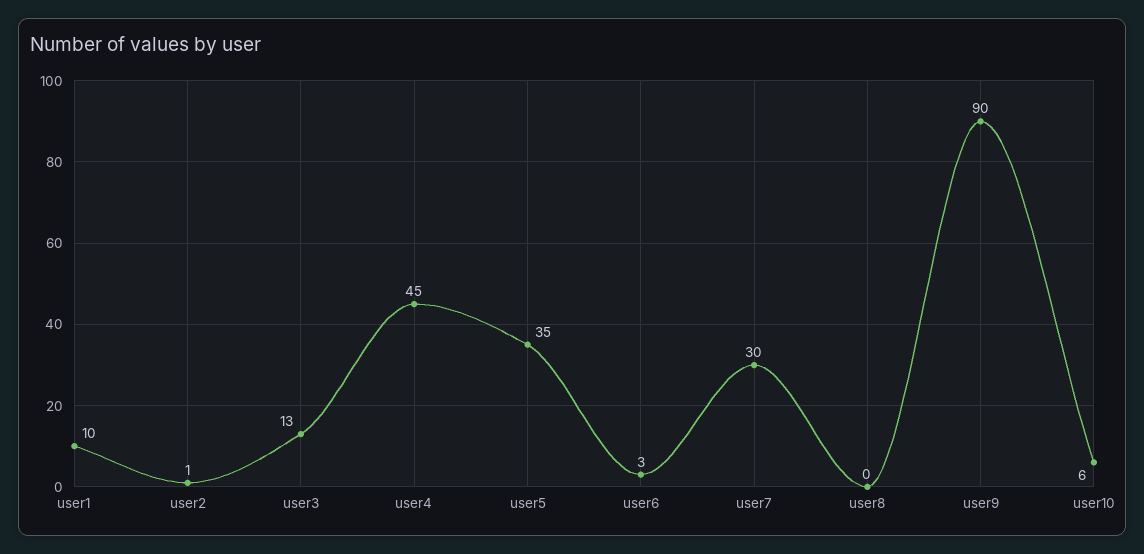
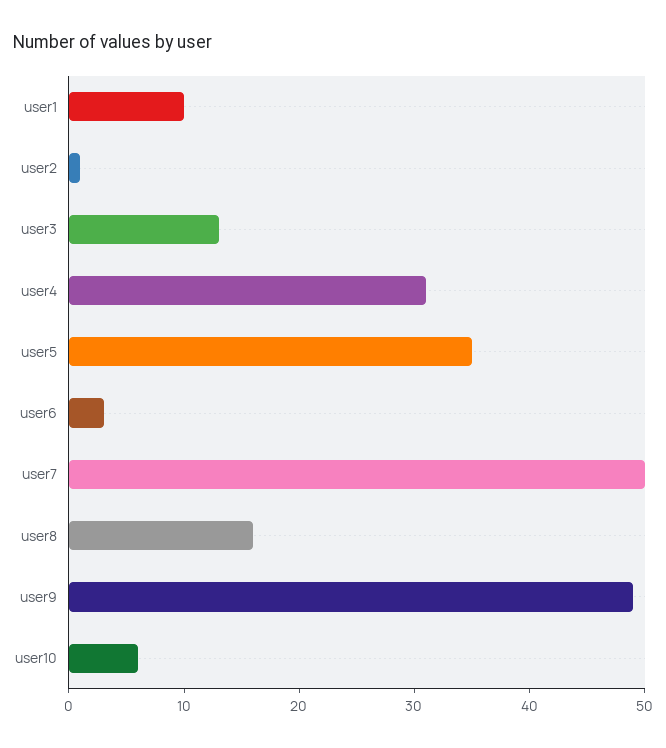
user4: 45 -> 31
user7: 30 -> 50
user8: 0 -> 16
user9: 90 -> 49

